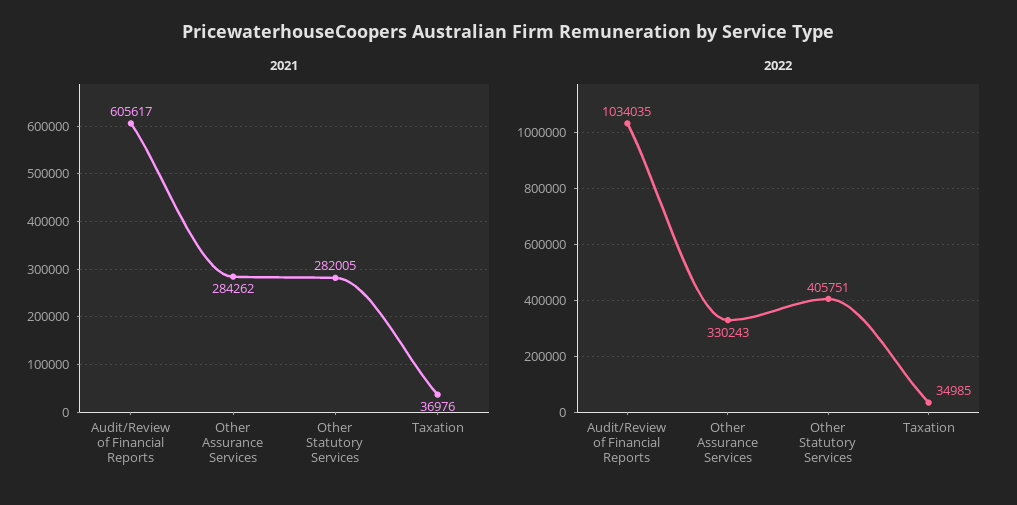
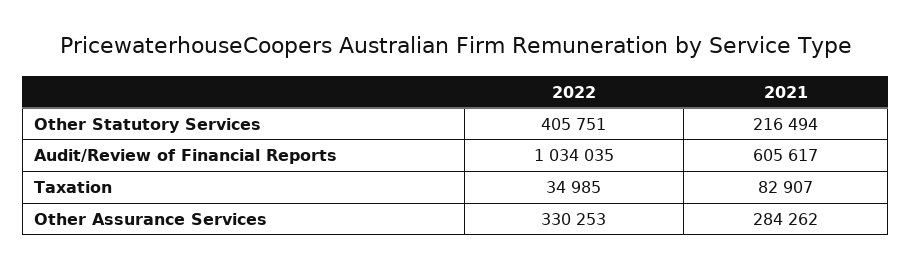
2021, Other Statutory Services: 282005 -> 216494
2021, Taxation: 36976 -> 82907
2022, Other Assurance Services: 330243 -> 330253

